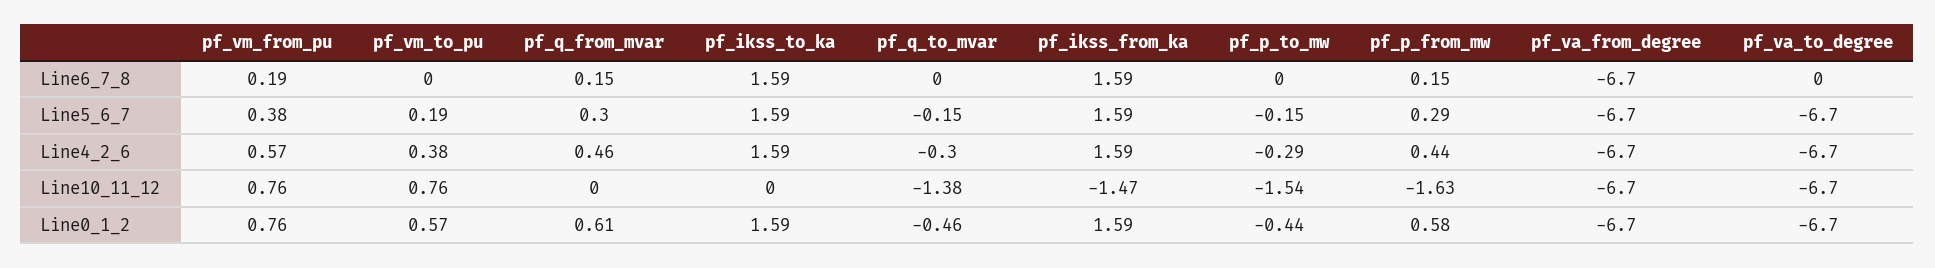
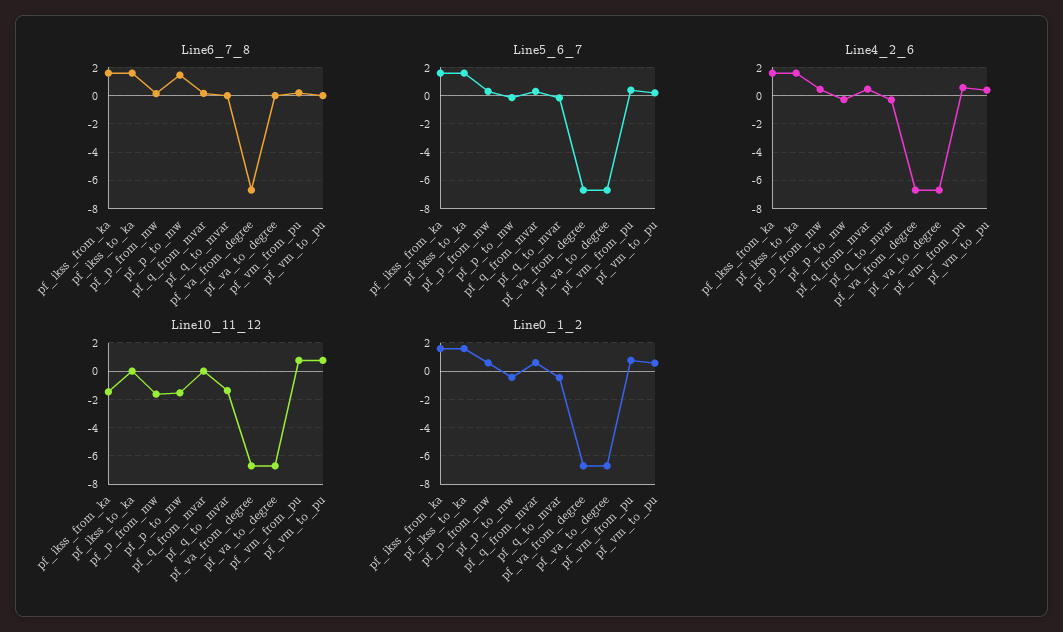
Line6_7_8, pf_p_to_mw: 0 -> 1.5

